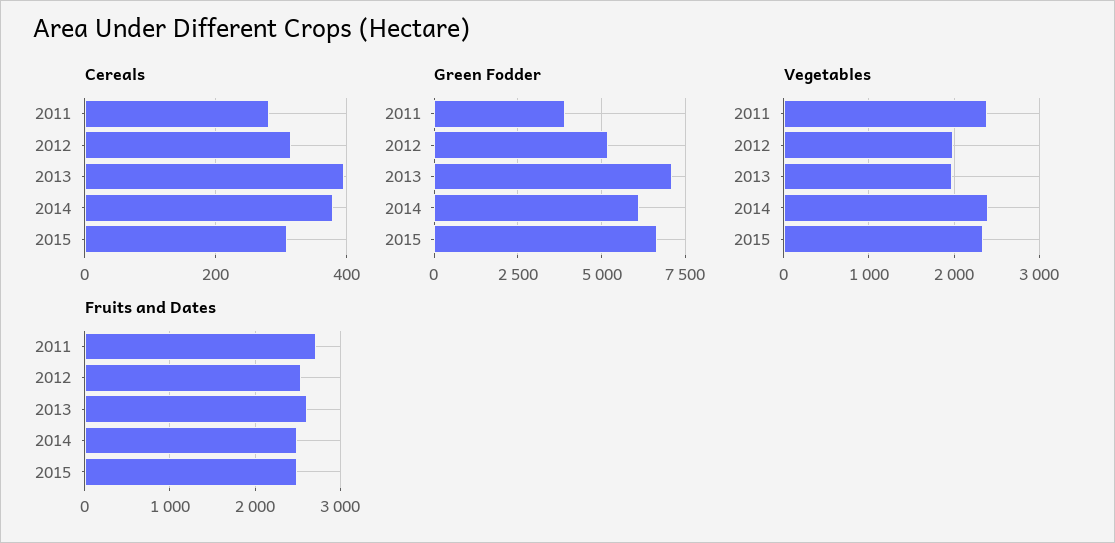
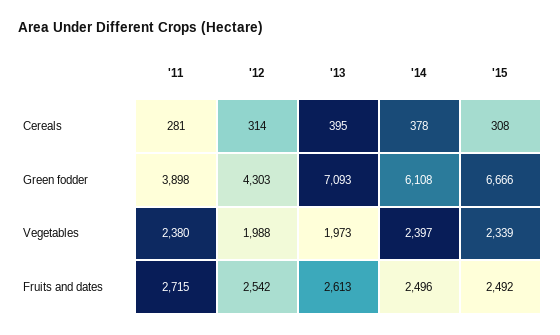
Green Fodder, 2012: 5250 -> 4303

